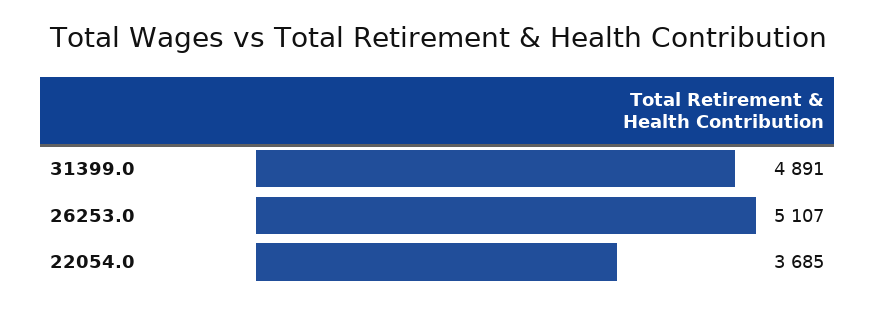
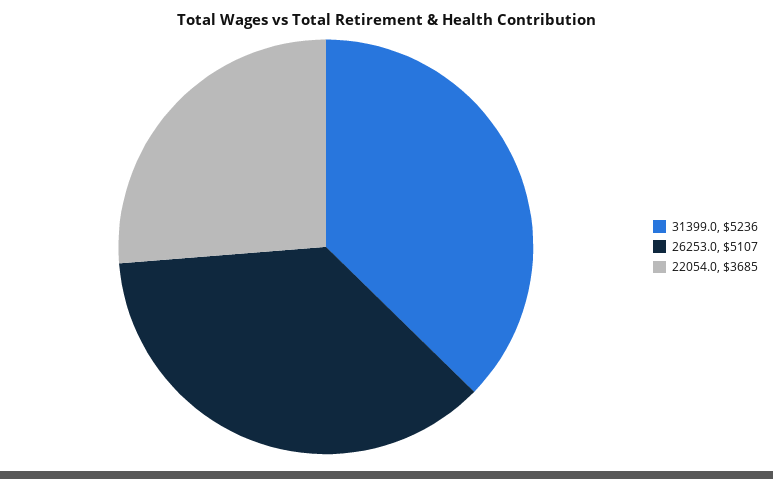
31399.0: 4891 -> 5236

